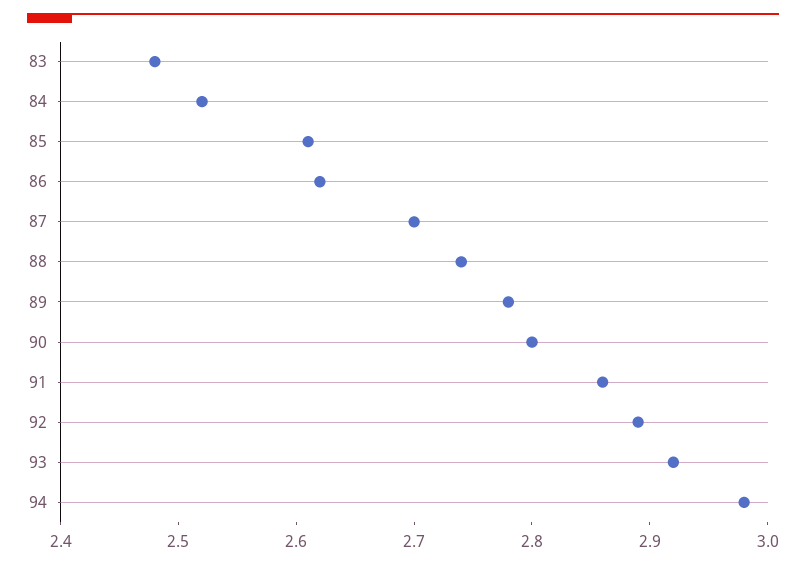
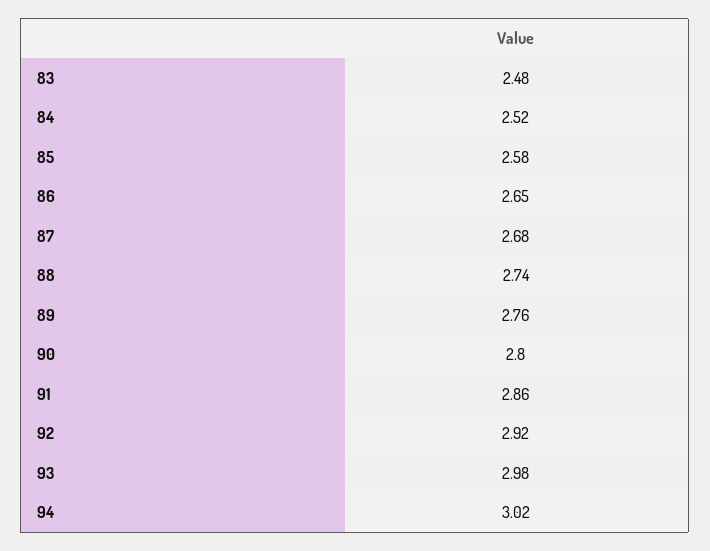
85: 2.61 -> 2.58
86: 2.62 -> 2.65
87: 2.7 -> 2.68
89: 2.78 -> 2.76
92: 2.89 -> 2.92
93: 2.92 -> 2.98
94: 2.98 -> 3.02

